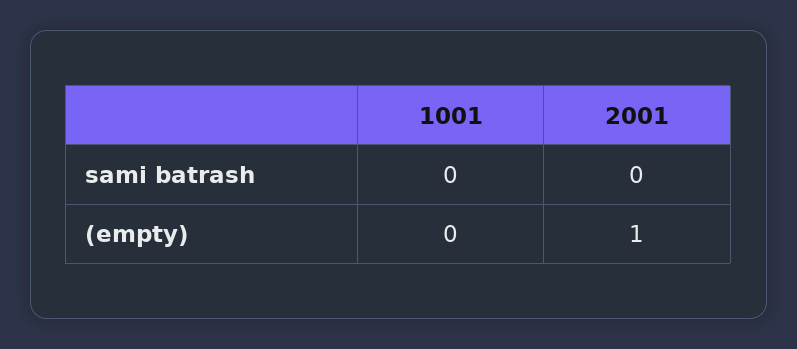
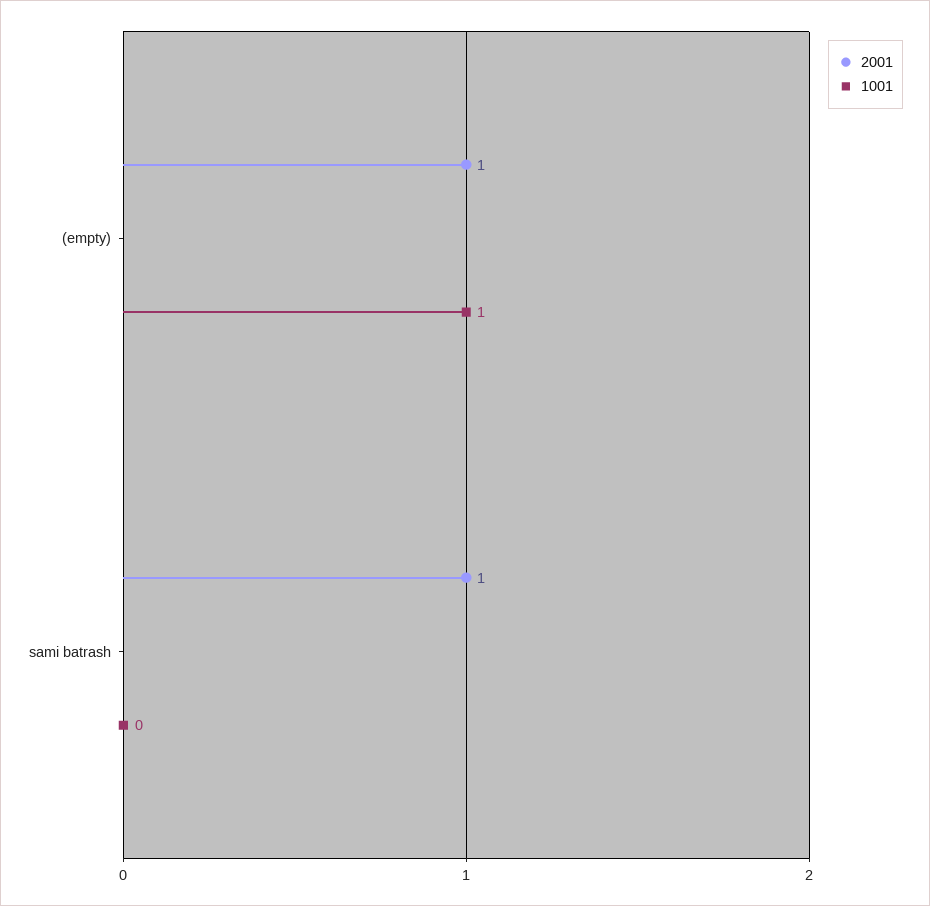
2001, sami batrash: 0 -> 1
1001, (empty): 0 -> 1

